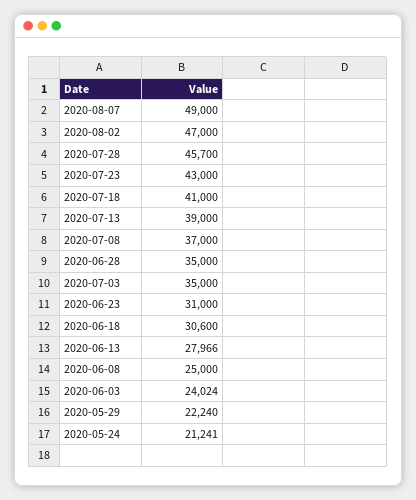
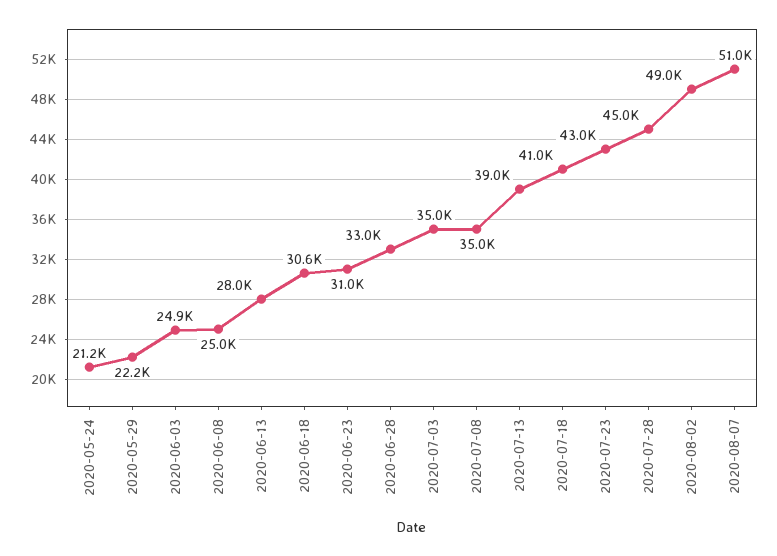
2020-08-07: 49000 -> 51000
2020-08-02: 47000 -> 49000
2020-07-28: 45700 -> 45000
2020-07-08: 37000 -> 35000
2020-06-28: 35000 -> 33000
2020-06-03: 24024 -> 24900

